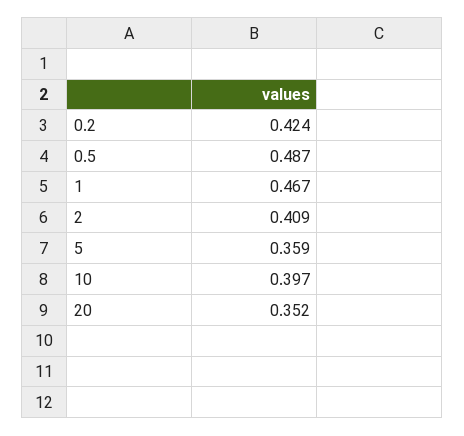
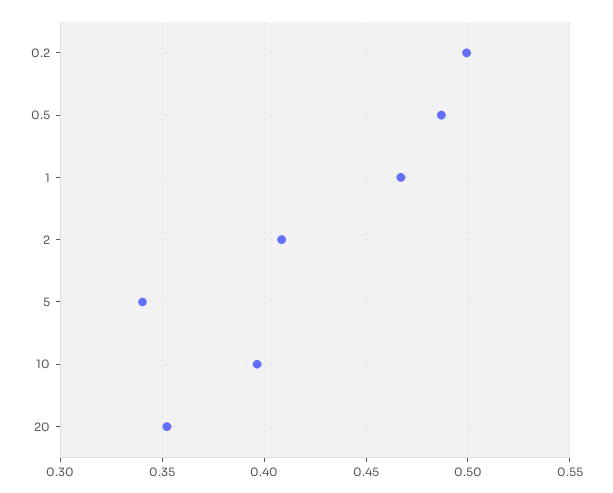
0.2: 0.424 -> 0.5
5: 0.359 -> 0.34

